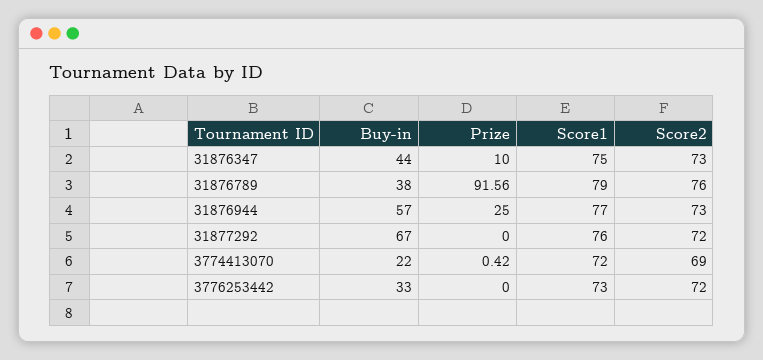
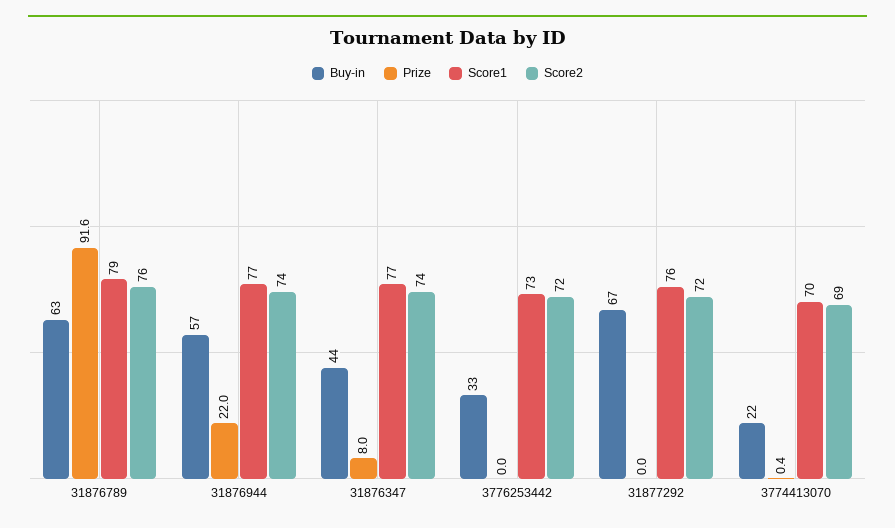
Prize, 31876347: 10 -> 8
Score1, 31876347: 75 -> 77
Score2, 31876347: 73 -> 74
Buy-in, 31876789: 38 -> 63
Prize, 31876944: 25 -> 22
Score2, 31876944: 73 -> 74
Score1, 3774413070: 72 -> 70

